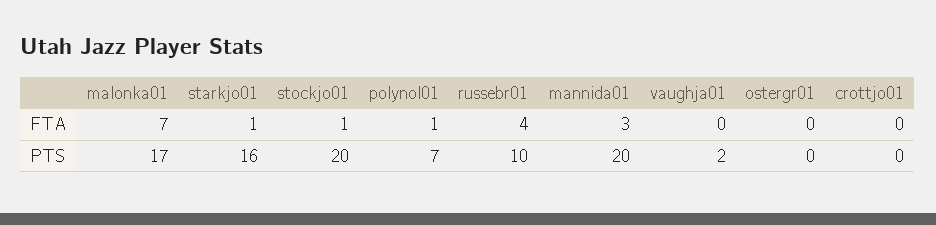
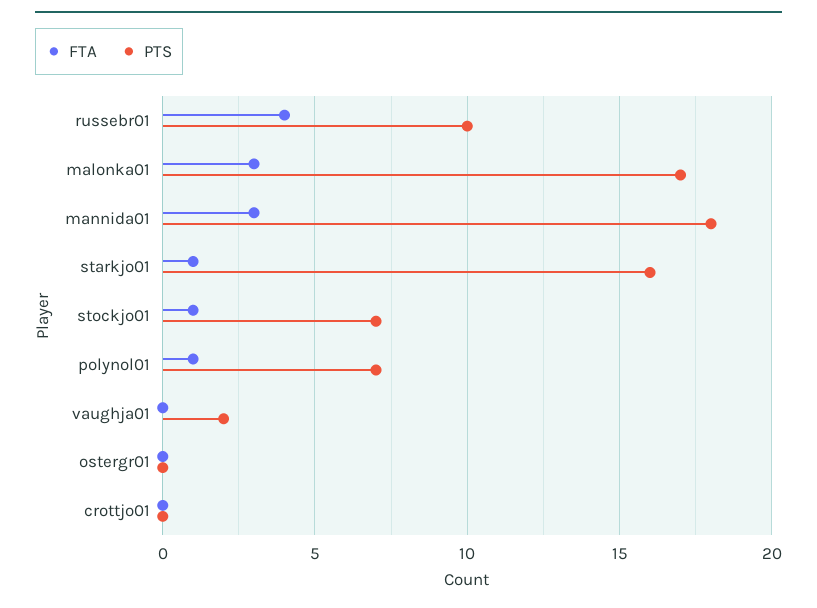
FTA, malonka01: 7 -> 3
PTS, stockjo01: 20 -> 7
PTS, mannida01: 20 -> 18

